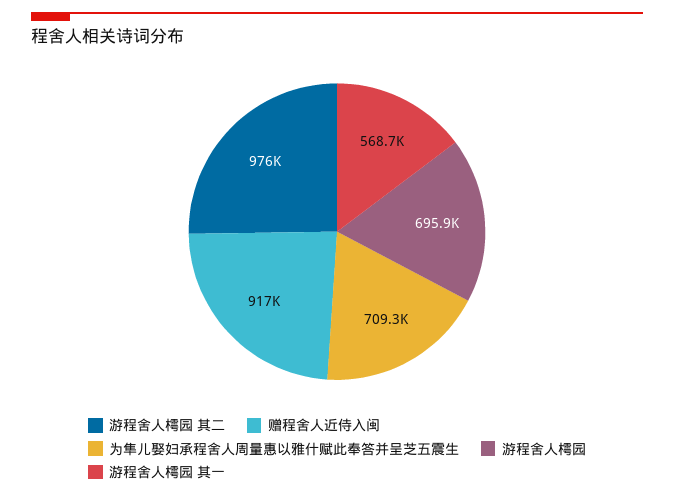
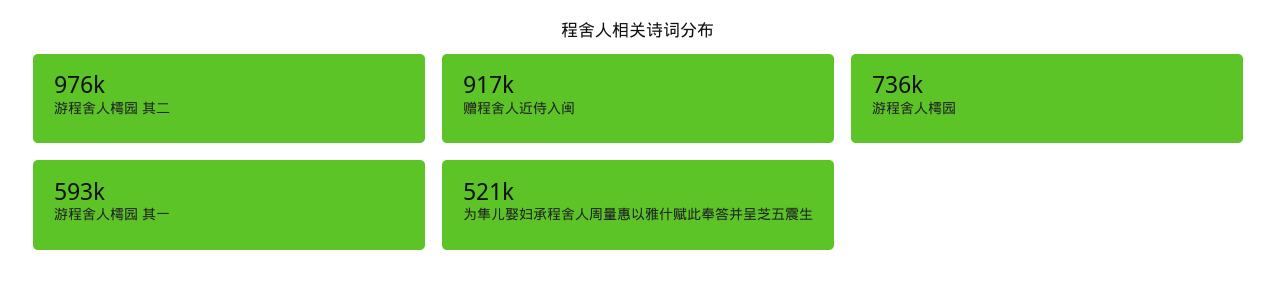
为隼儿娶妇承程舍人周量惠以雅什赋此奉答并呈芝五震生: 709300 -> 521000
游程舍人樗园: 695900 -> 736000
游程舍人樗园 其一: 568700 -> 593000

